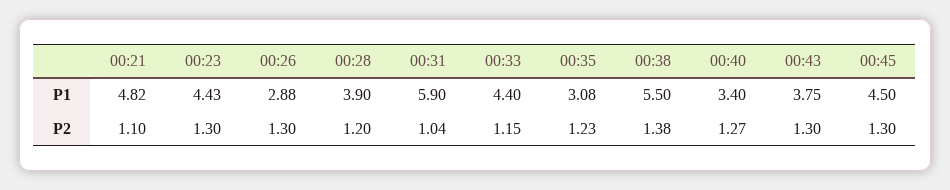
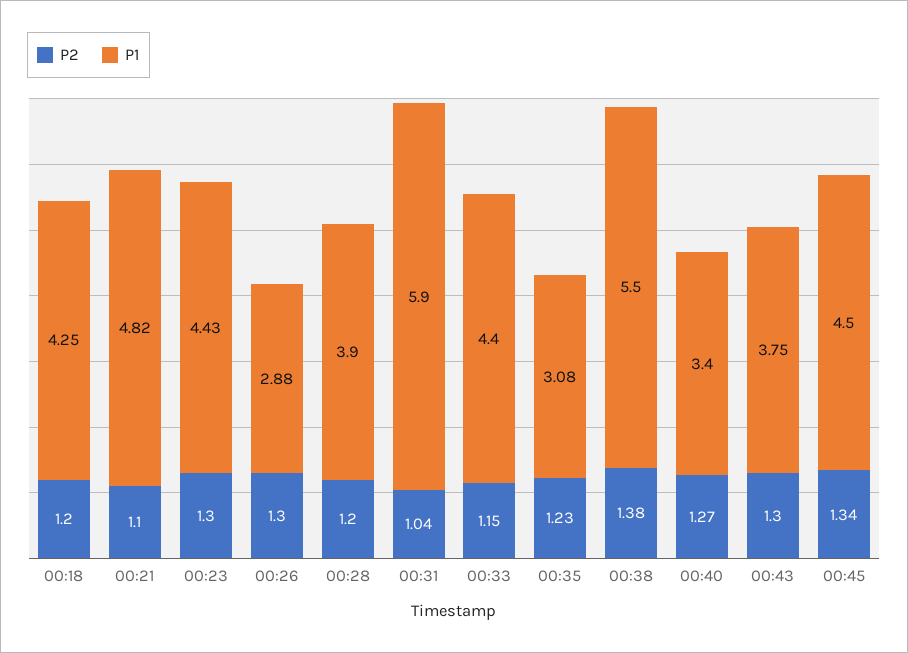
P2, 00:45: 1.3 -> 1.34
P2, 00:18: none -> 1.2
P1, 00:18: none -> 4.25

